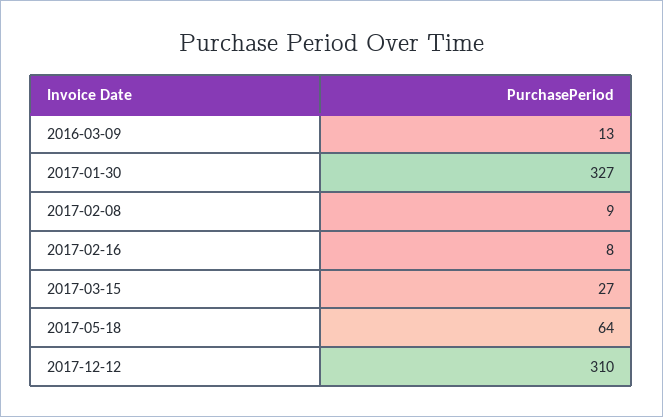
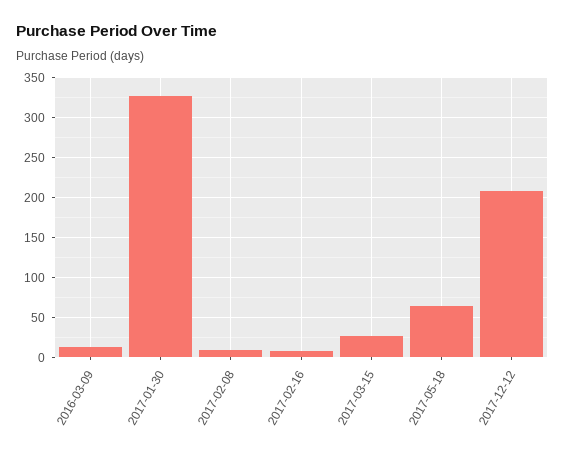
2017-12-12: 310 -> 210

